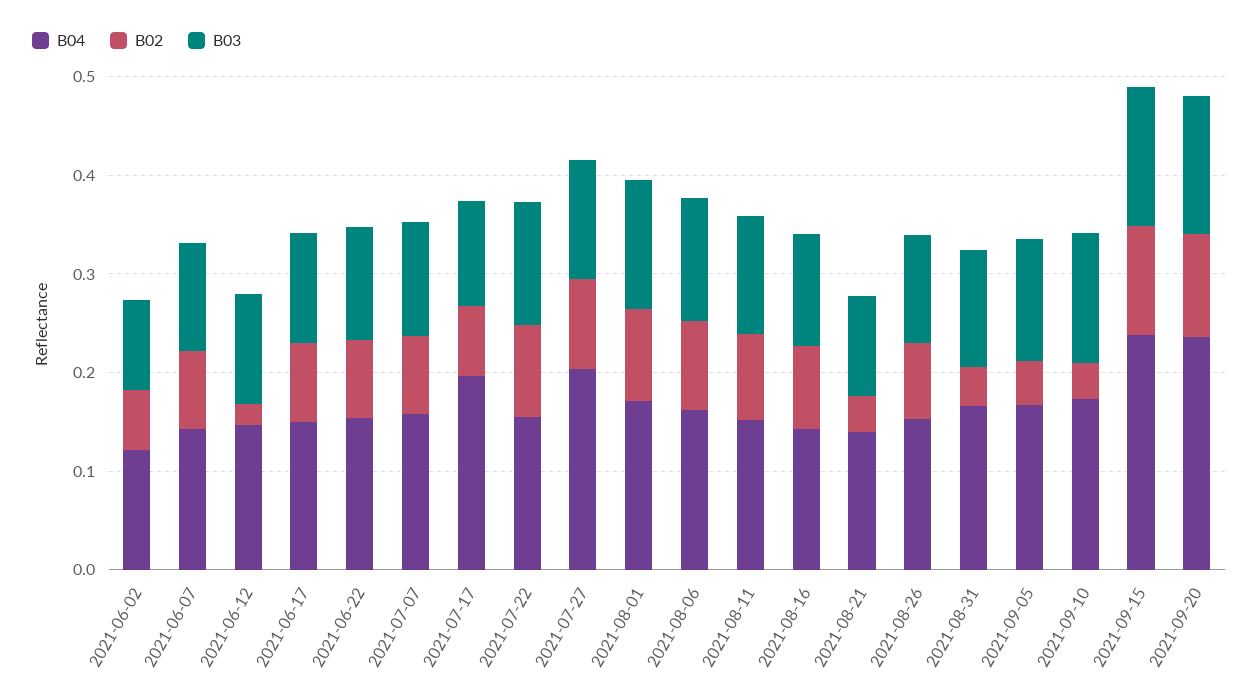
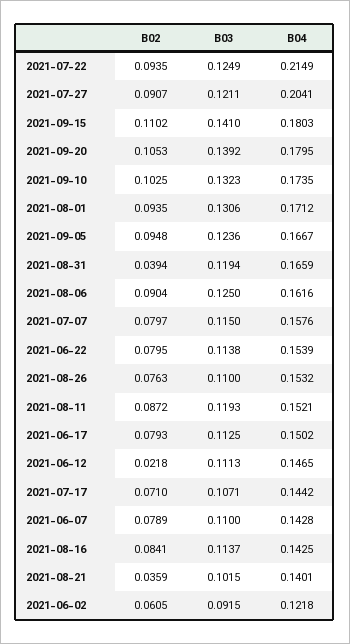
B04, 2021-07-17: 0.2 -> 0.1442
B04, 2021-07-22: 0.16 -> 0.2149
B02, 2021-09-05: 0.04 -> 0.0948
B02, 2021-09-10: 0.04 -> 0.1025
B04, 2021-09-15: 0.24 -> 0.1803
B04, 2021-09-20: 0.24 -> 0.1795

